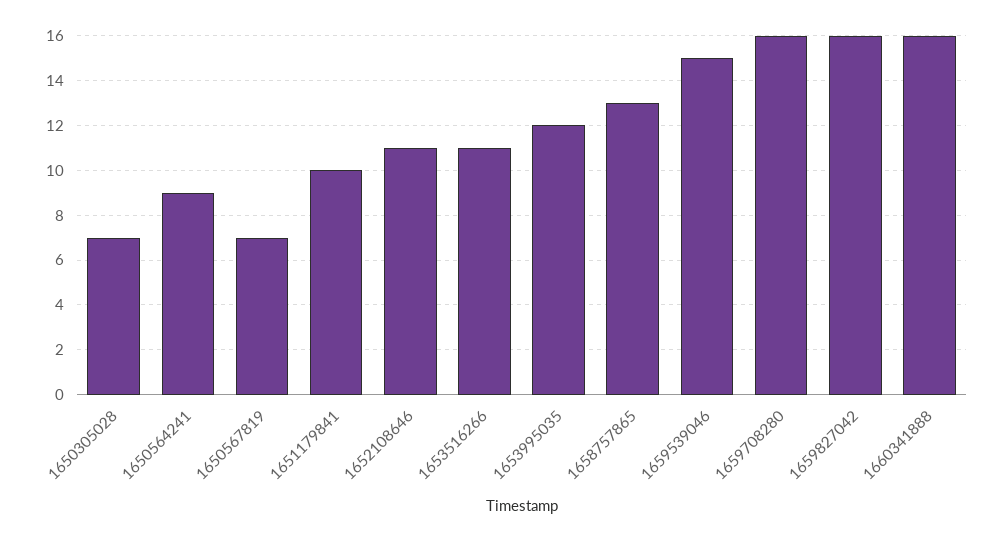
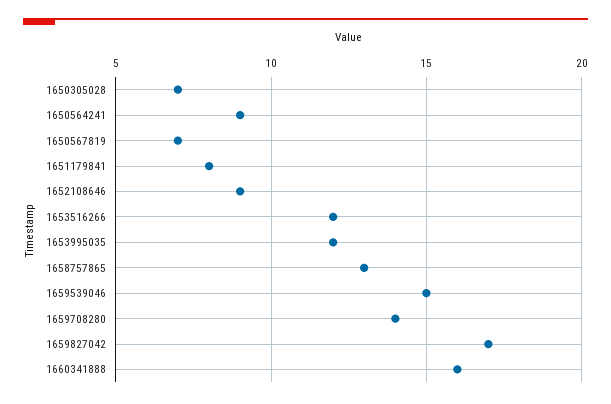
1651179841: 10 -> 8
1652108646: 11 -> 9
1653516266: 11 -> 12
1659708280: 16 -> 14
1659827042: 16 -> 17

